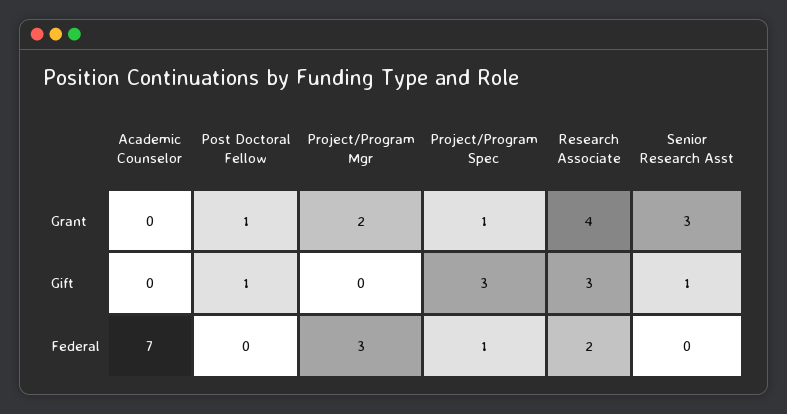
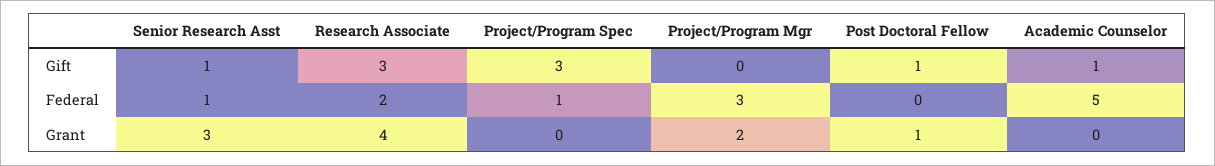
Project/Program Spec, Grant: 1 -> 0
Academic Counselor, Gift: 0 -> 1
Academic Counselor, Federal: 7 -> 5
Senior Research Asst, Federal: 0 -> 1

